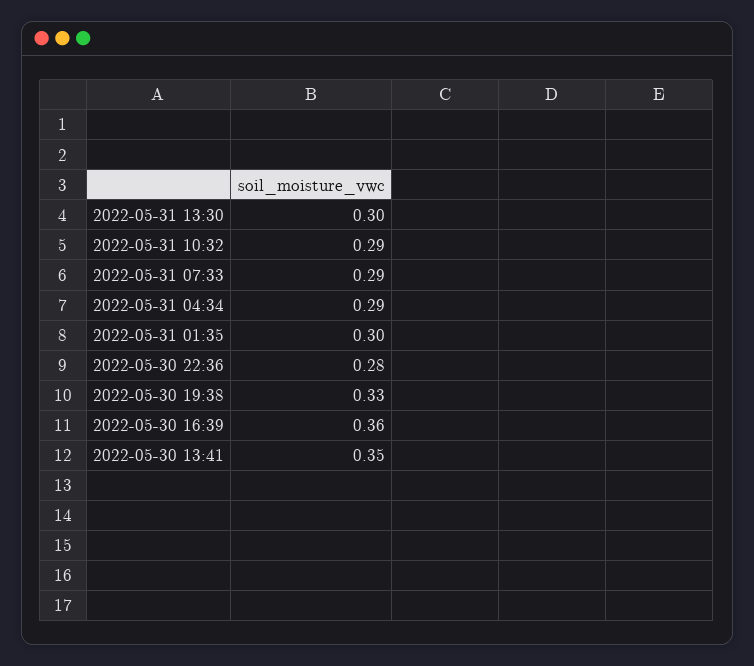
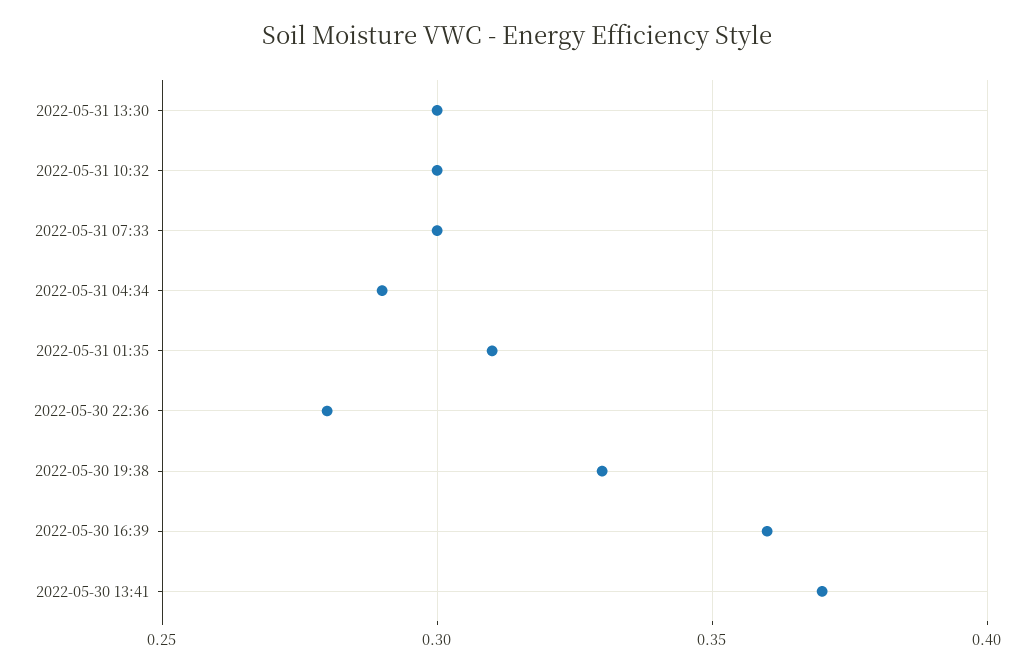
2022-05-31 10:32: 0.29 -> 0.3
2022-05-31 07:33: 0.29 -> 0.3
2022-05-31 01:35: 0.3 -> 0.31
2022-05-30 13:41: 0.35 -> 0.37

